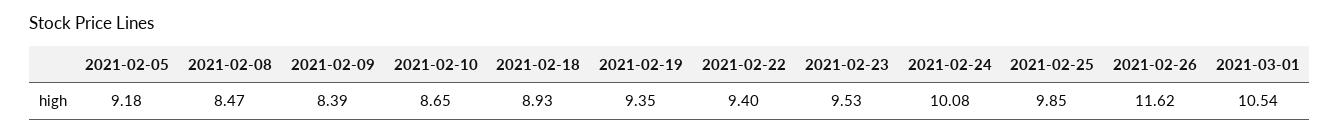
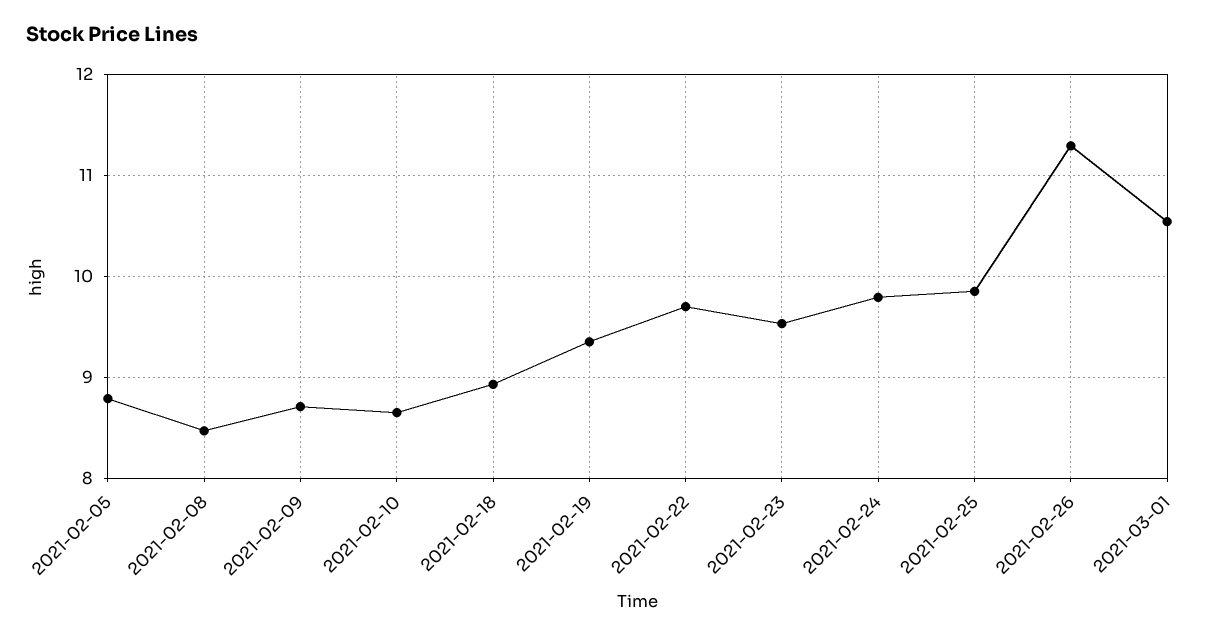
2021-02-05: 9.18 -> 8.8
2021-02-09: 8.39 -> 8.7
2021-02-22: 9.4 -> 9.7
2021-02-24: 10.08 -> 9.8
2021-02-26: 11.62 -> 11.3

